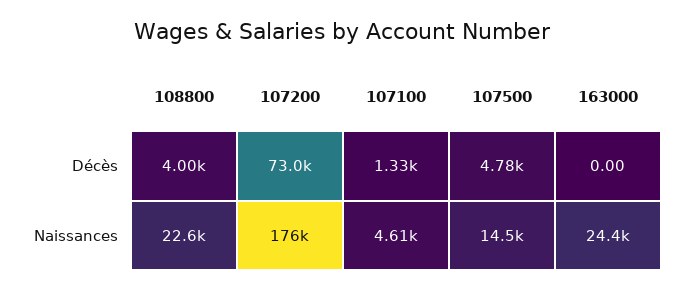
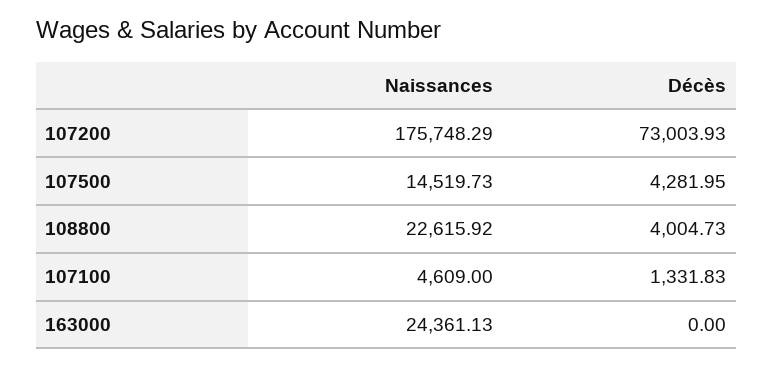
107500, Décès: 4780 -> 4281.95

